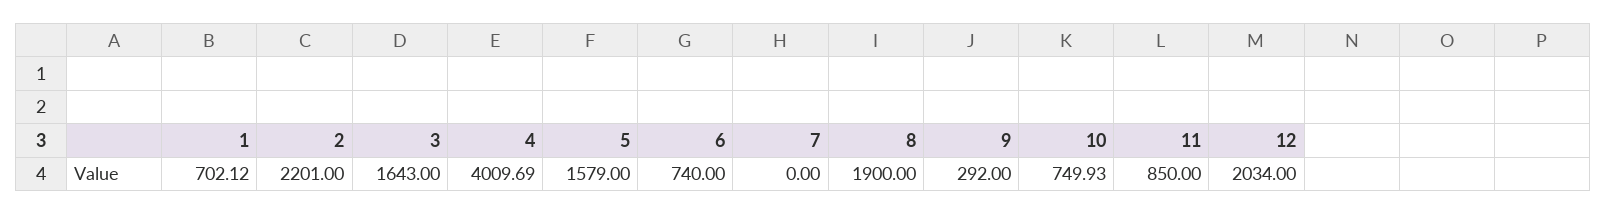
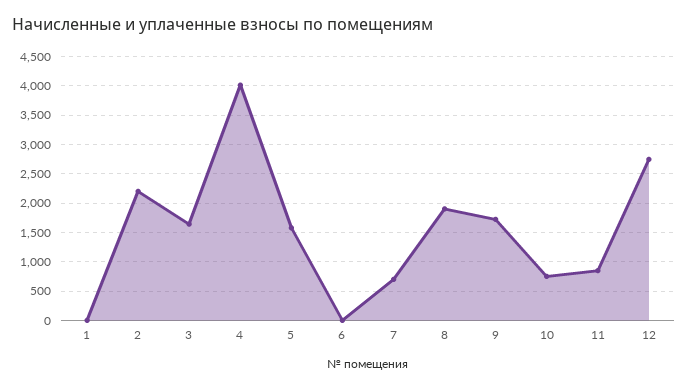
1: 702.12 -> 0
6: 740 -> 0
7: 0 -> 750
9: 292 -> 1750
12: 2034 -> 2750

